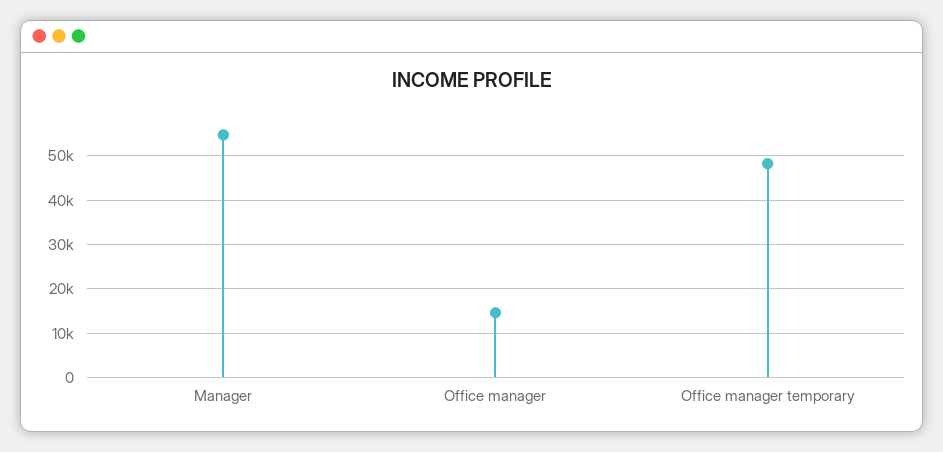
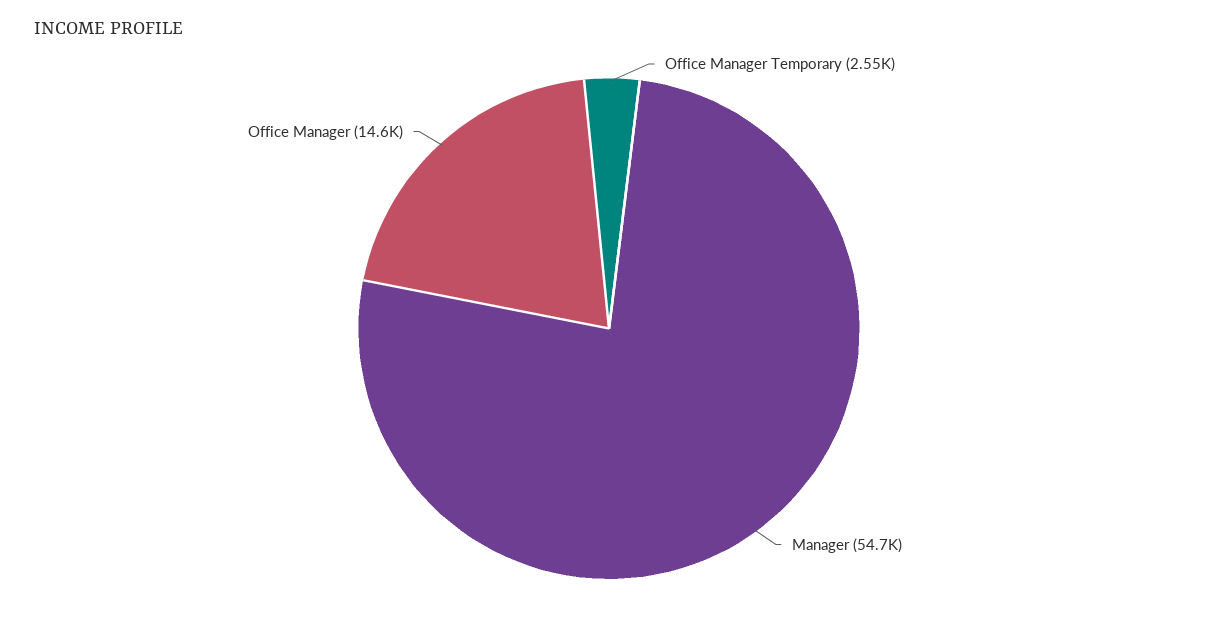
Office manager temporary: 48000 -> 2550

